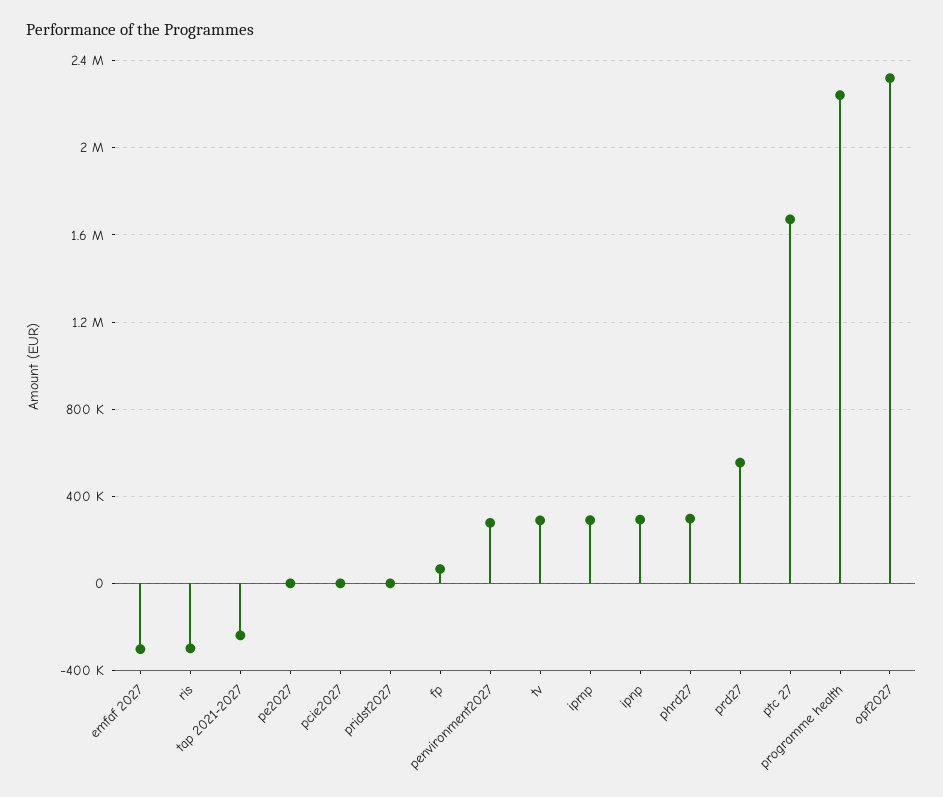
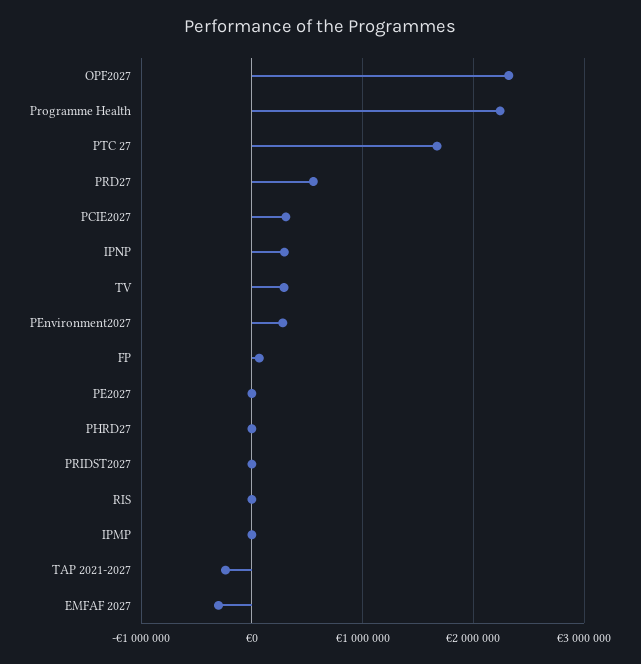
ris: -300000 -> 0
pcie2027: 0 -> 300000
ipmp: 300000 -> 0
phrd27: 300000 -> 0

